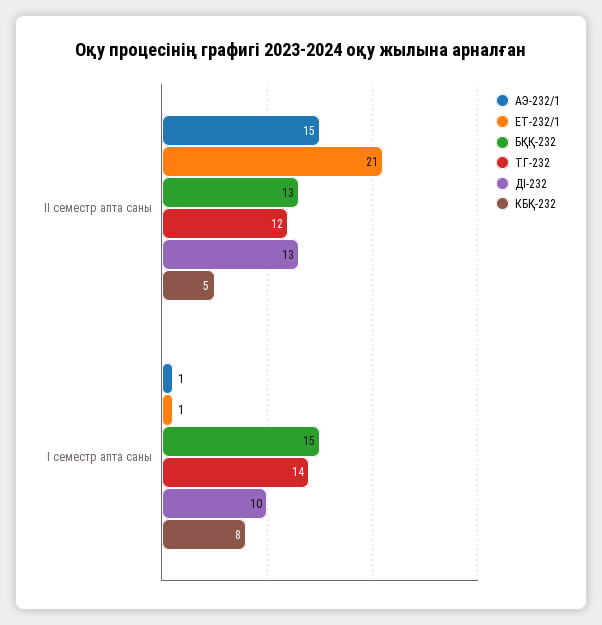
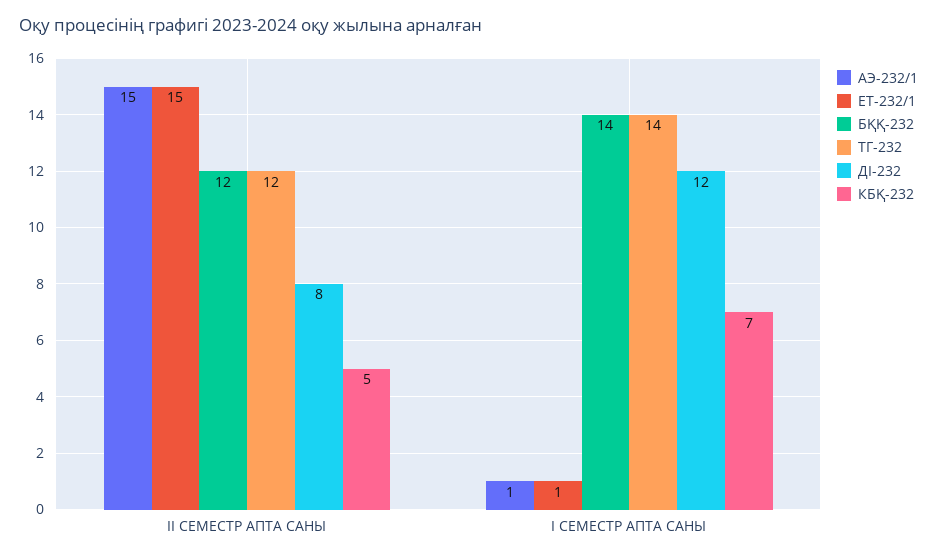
ЕТ-232/1, ІІ семестр апта саны: 21 -> 15
БҚҚ-232, ІІ семестр апта саны: 13 -> 12
ДІ-232, ІІ семестр апта саны: 13 -> 8
БҚҚ-232, І семестр апта саны: 15 -> 14
ДІ-232, І семестр апта саны: 10 -> 12
КБҚ-232, І семестр апта саны: 8 -> 7

